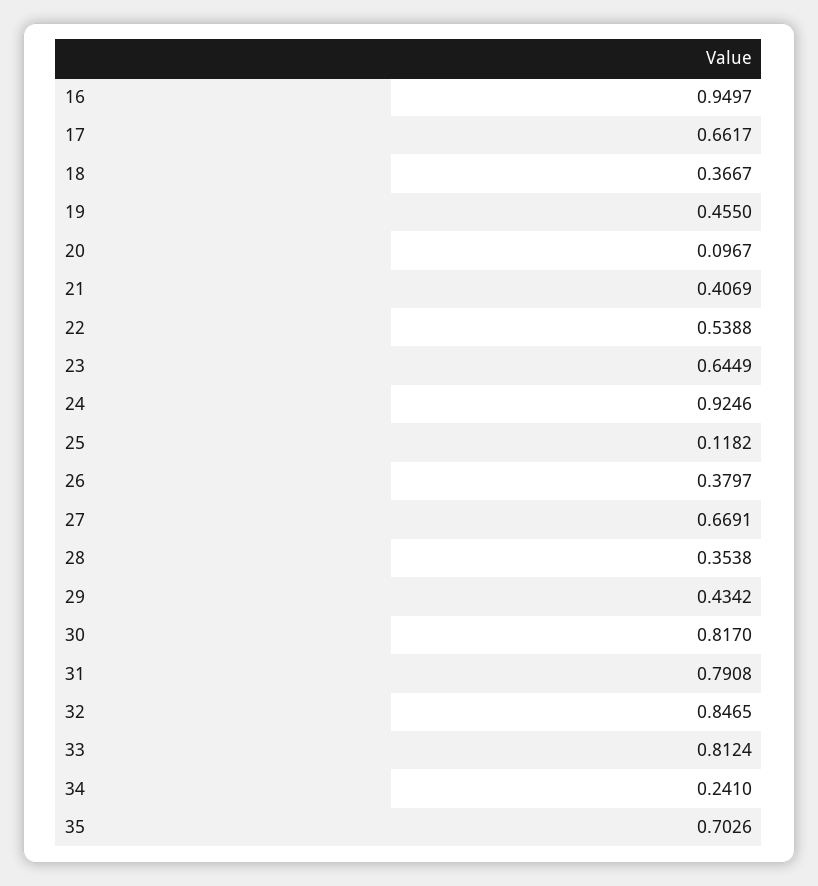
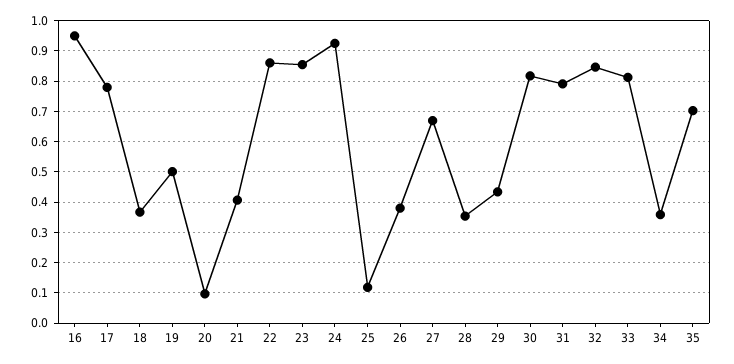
17: 0.6617 -> 0.78
19: 0.455 -> 0.5
22: 0.5388 -> 0.86
23: 0.6449 -> 0.86
34: 0.241 -> 0.36

